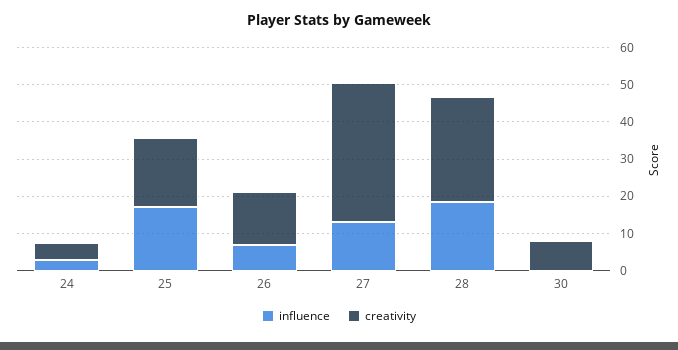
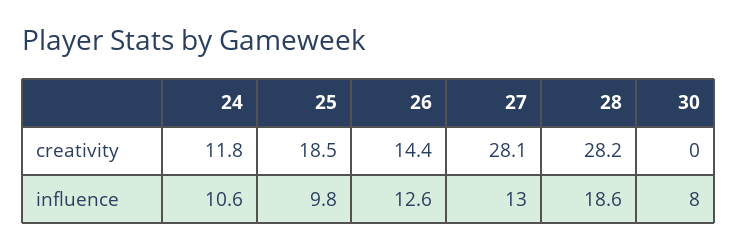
influence, 24: 2.5 -> 10.6
creativity, 24: 5 -> 11.8
influence, 25: 17.5 -> 9.8
influence, 26: 7.5 -> 12.6
creativity, 27: 37.5 -> 28.1
influence, 30: 0 -> 8
creativity, 30: 7.5 -> 0

